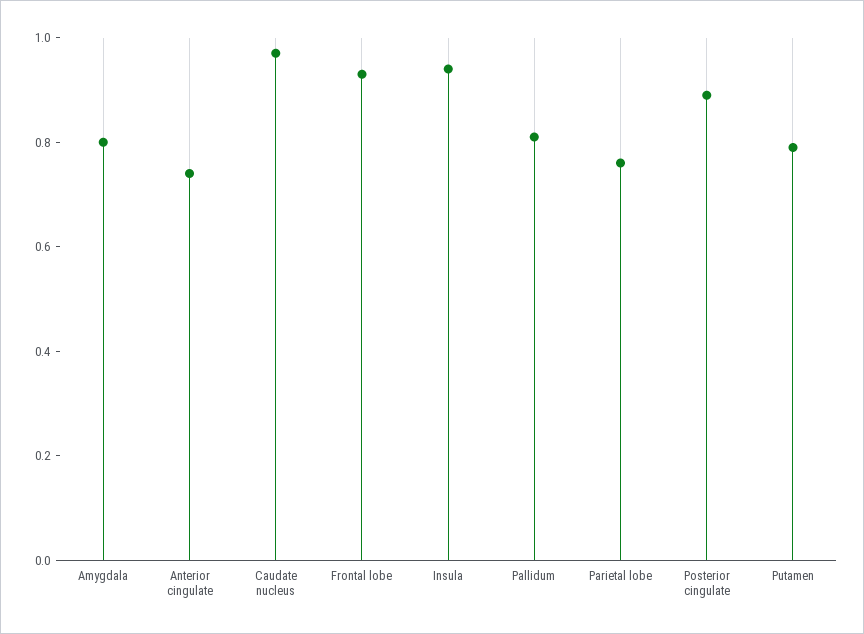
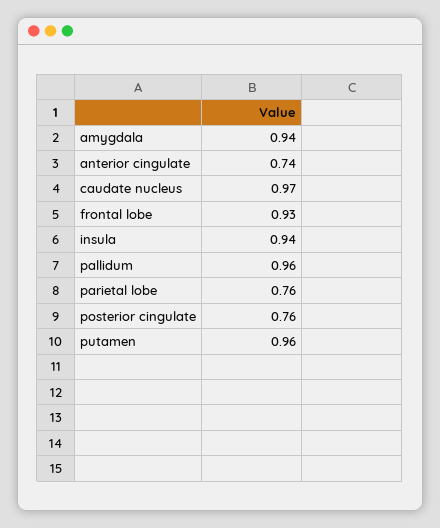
Amygdala: 0.8 -> 0.94
Pallidum: 0.8 -> 0.96
Posterior cingulate: 0.9 -> 0.76
Putamen: 0.8 -> 0.96

